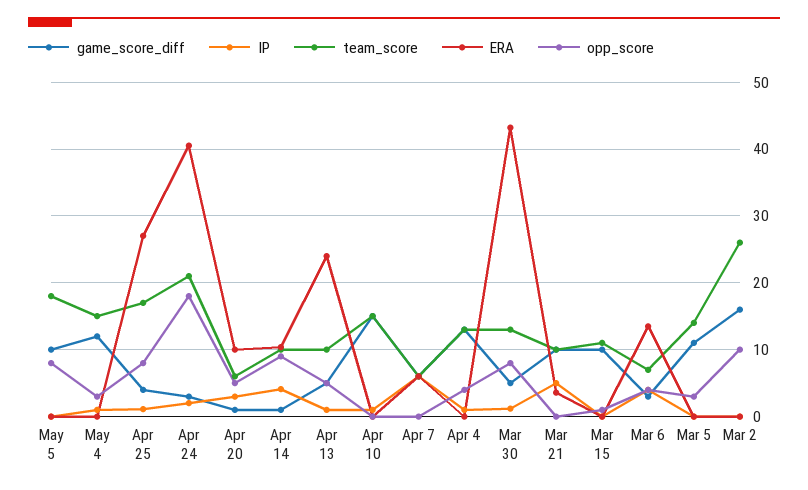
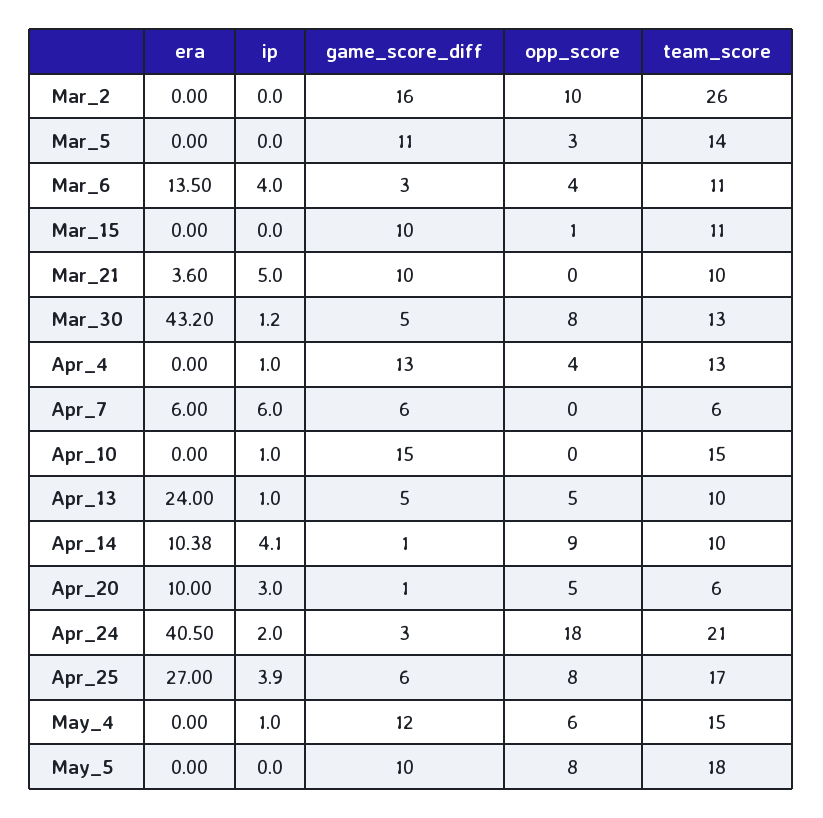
opp_score, May 4: 3 -> 6
game_score_diff, Apr 25: 4 -> 6
IP, Apr 25: 1 -> 3.9
team_score, Mar 6: 7 -> 11

